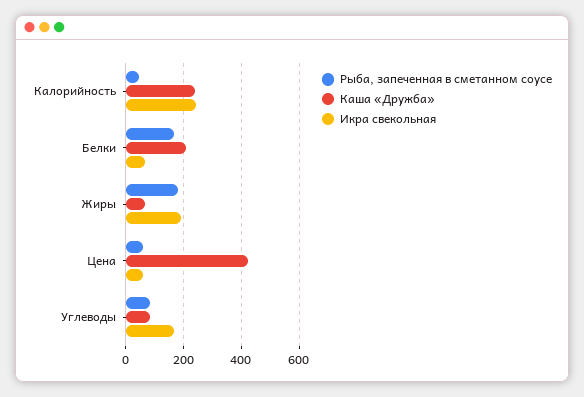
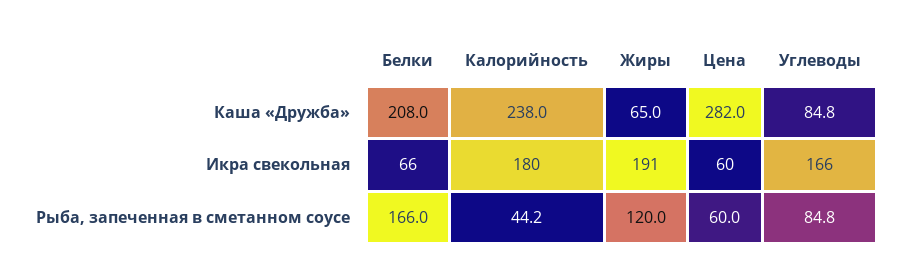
Икра свекольная, Калорийность: 250 -> 180
Рыба, запеченная в сметанном соусе, Жиры: 175 -> 120
Каша «Дружба», Цена: 425 -> 282

